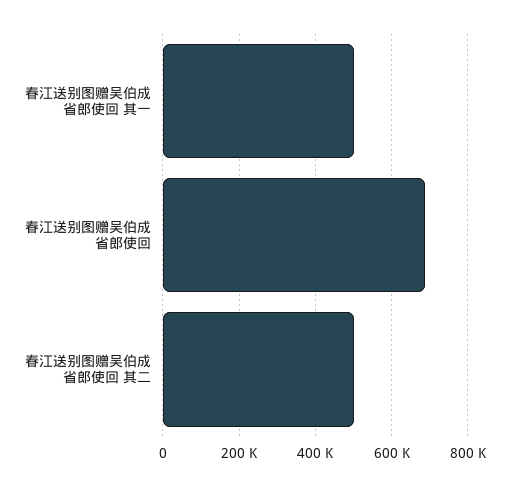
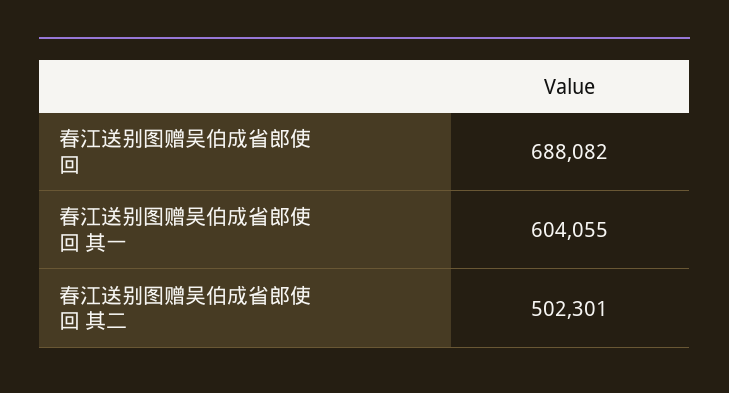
春江送别图赠吴伯成省郎使回 其一: 500000 -> 604055

